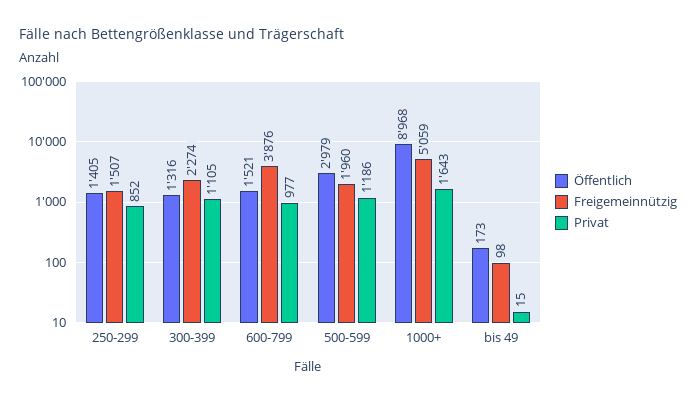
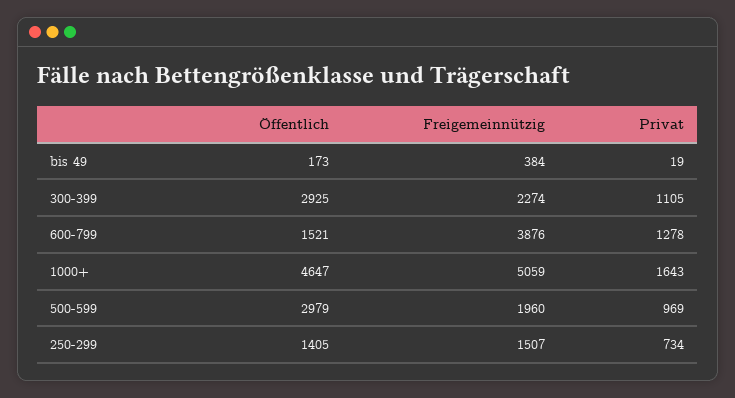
Privat, 250-299: 852 -> 734
Öffentlich, 300-399: 1316 -> 2925
Privat, 600-799: 977 -> 1278
Privat, 500-599: 1186 -> 969
Öffentlich, 1000+: 8968 -> 4647
Freigemeinnützig, bis 49: 98 -> 384
Privat, bis 49: 15 -> 19

